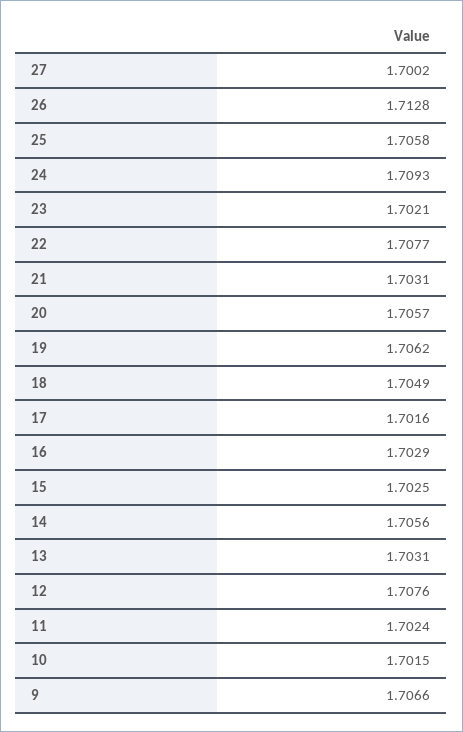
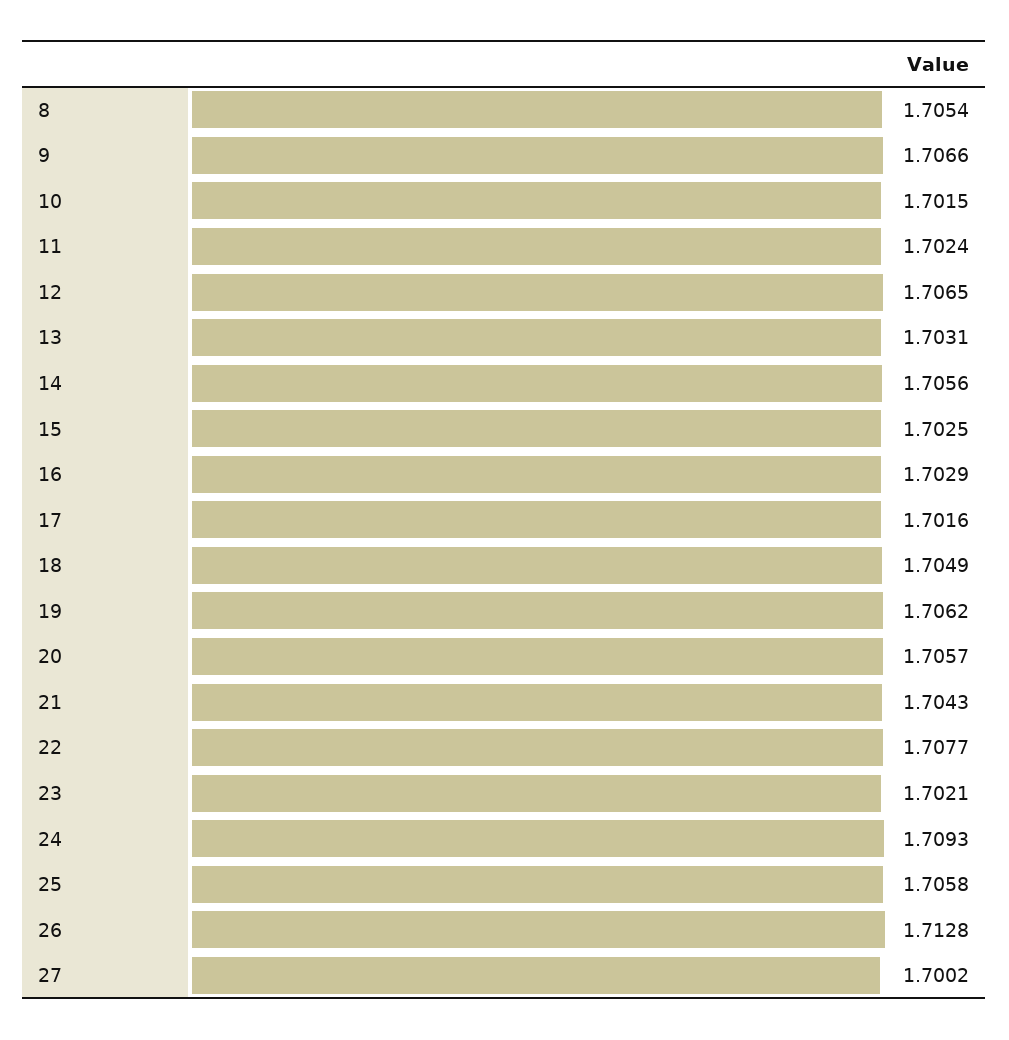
21: 1.7031 -> 1.7043
12: 1.7076 -> 1.7065
8: none -> 1.7054

